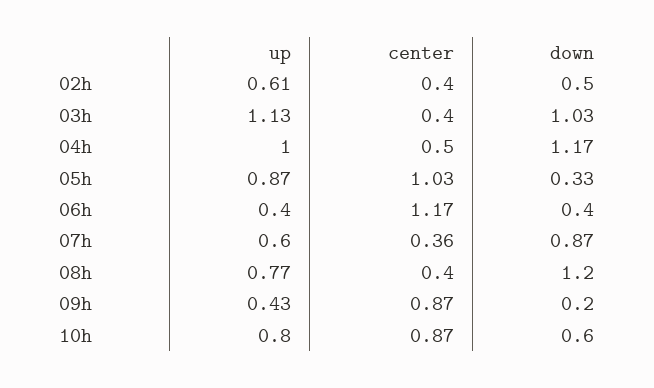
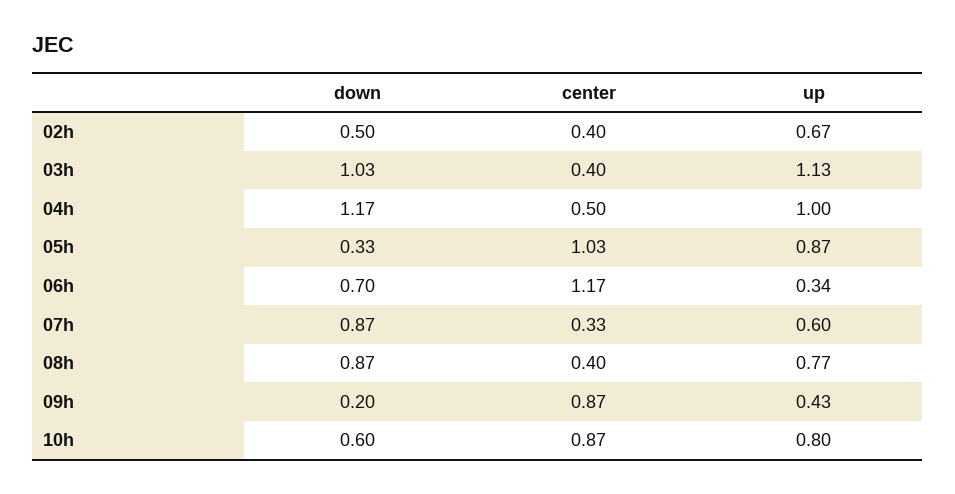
up, 02h: 0.61 -> 0.67
up, 06h: 0.4 -> 0.34
down, 06h: 0.4 -> 0.7
center, 07h: 0.36 -> 0.33
down, 08h: 1.2 -> 0.87

